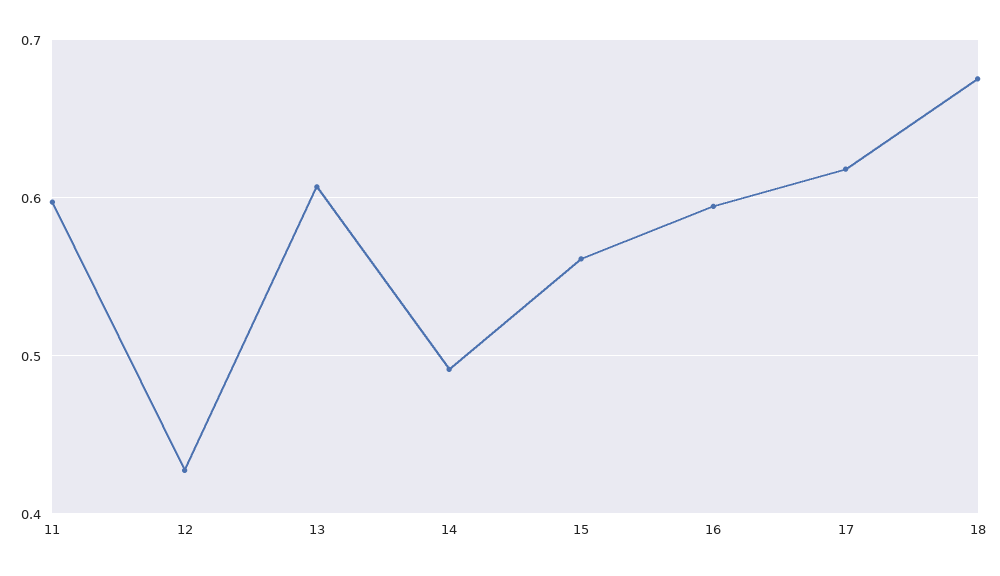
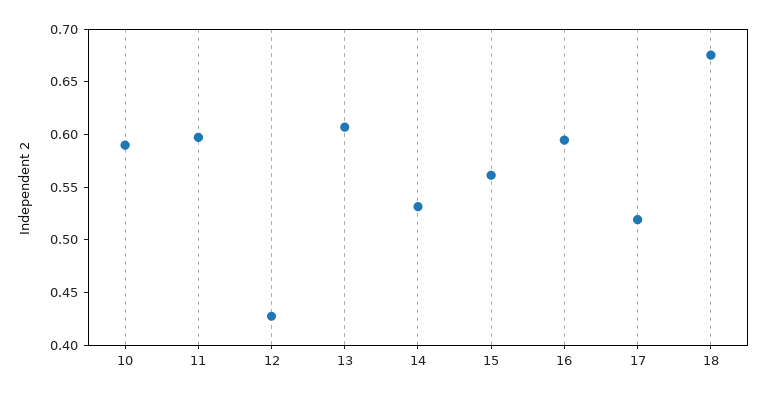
14: 0.49 -> 0.53
17: 0.62 -> 0.52
10: none -> 0.59

